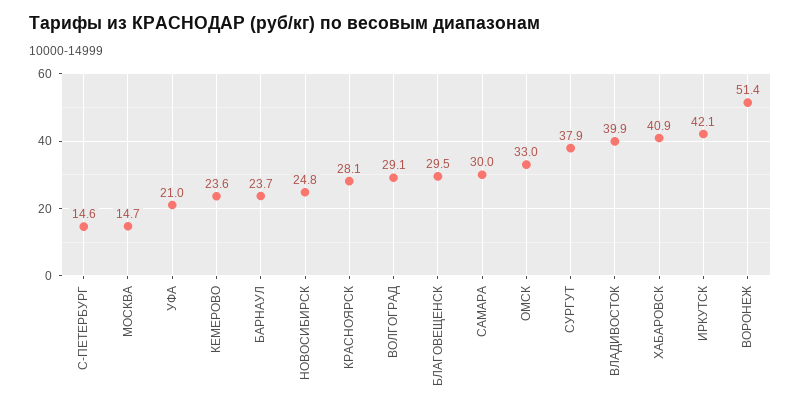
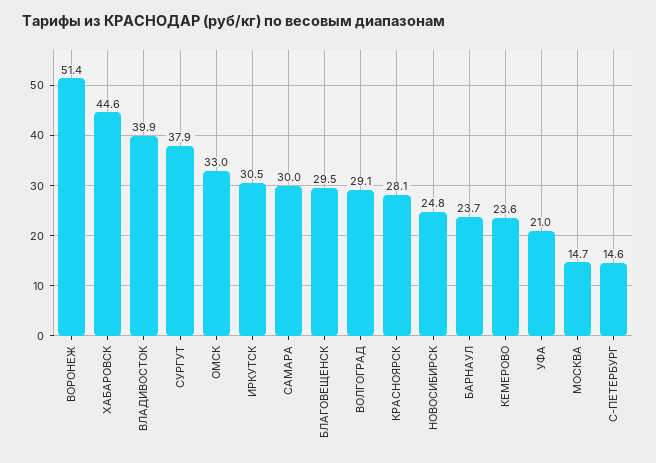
ХАБАРОВСК: 40.9 -> 44.6
ИРКУТСК: 42.1 -> 30.5

